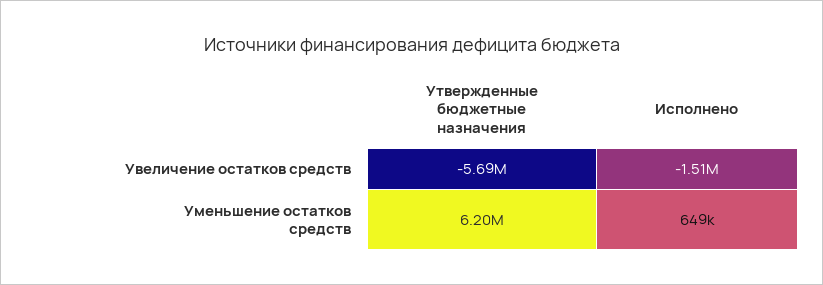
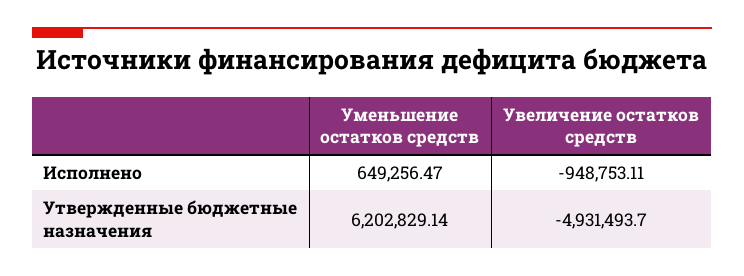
Утвержденные бюджетные назначения, Увеличение остатков средств: -5690000 -> -4931493.7
Исполнено, Увеличение остатков средств: -1510000 -> -948753.11

